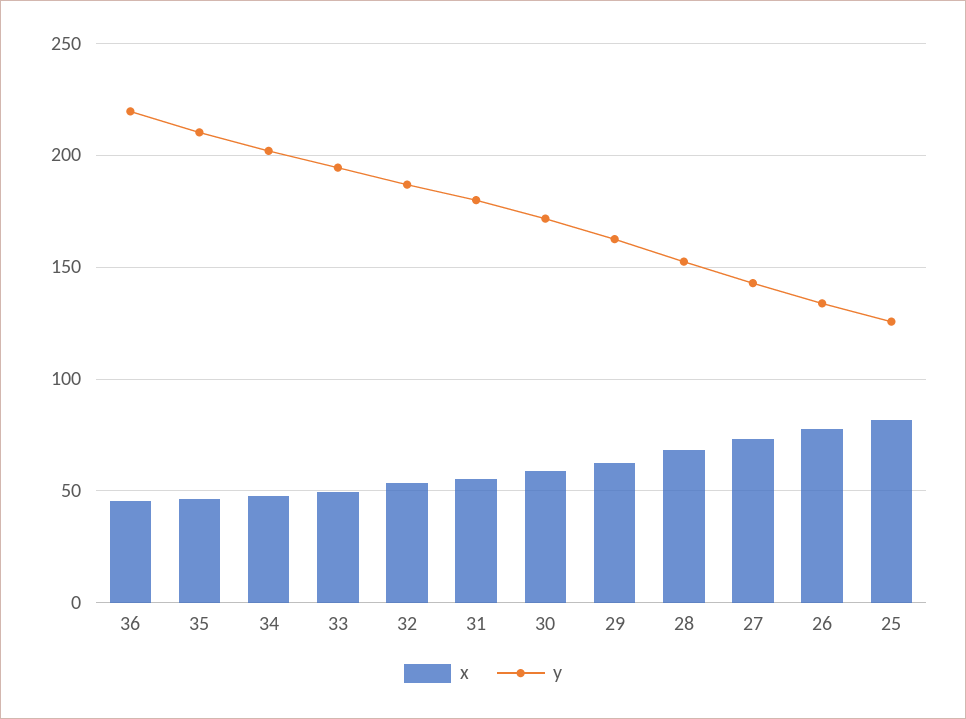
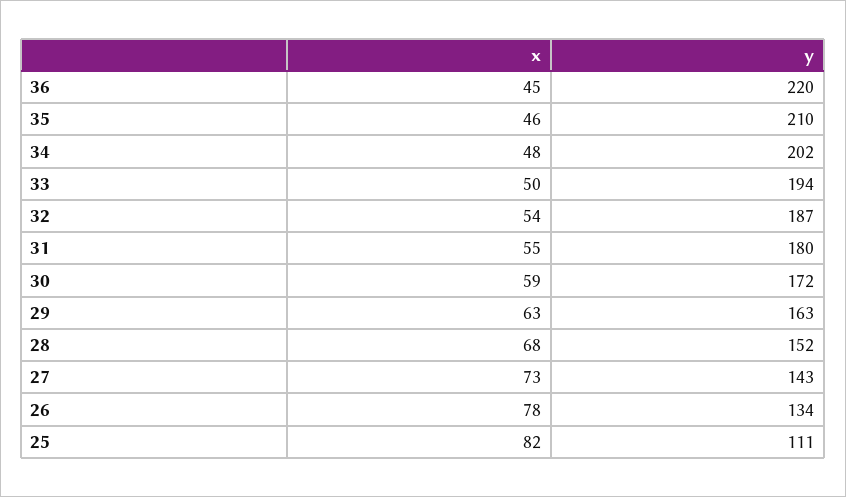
y, 25: 125 -> 111

